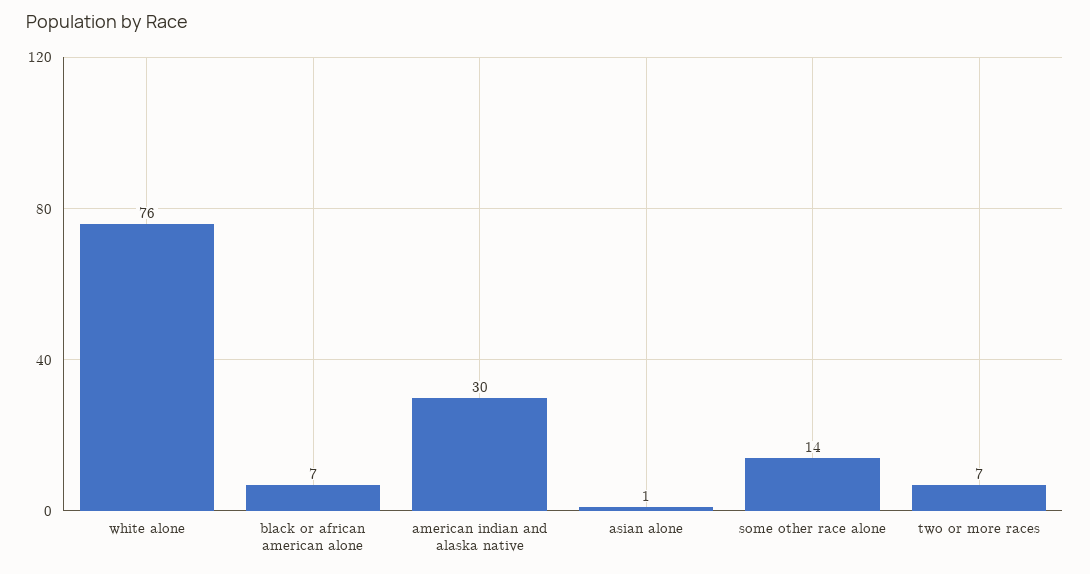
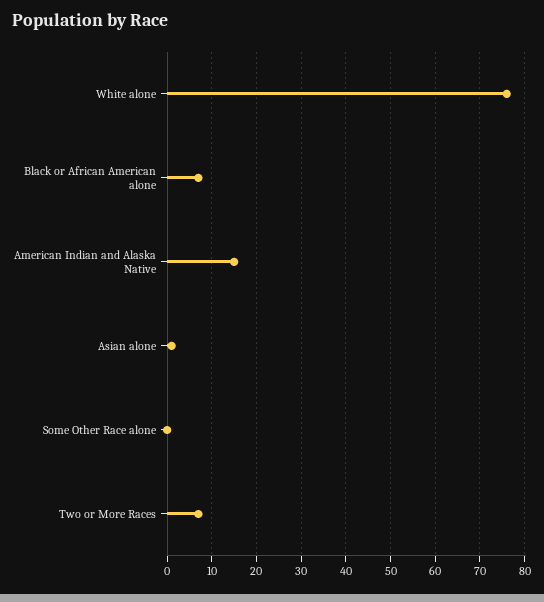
american indian and alaska native: 30 -> 15
some other race alone: 14 -> 0

